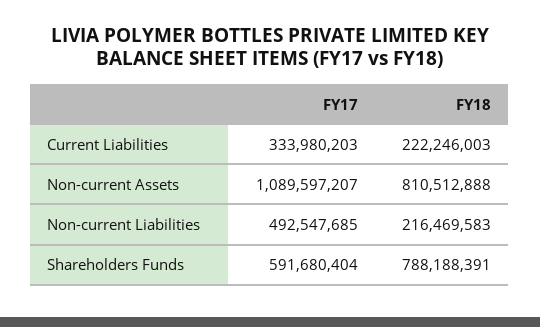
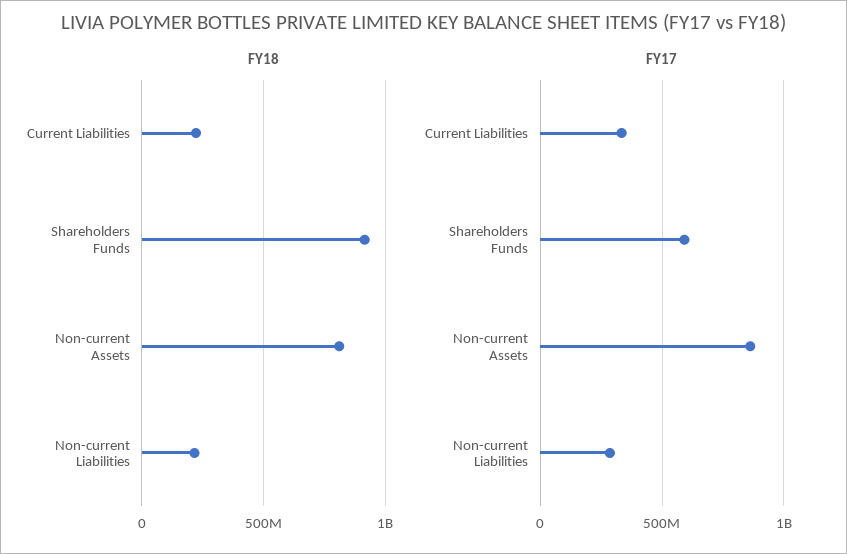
FY17, Non-current Assets: 1089597207 -> 850000000
FY17, Non-current Liabilities: 492547685 -> 300000000
FY18, Shareholders Funds: 788188391 -> 900000000

